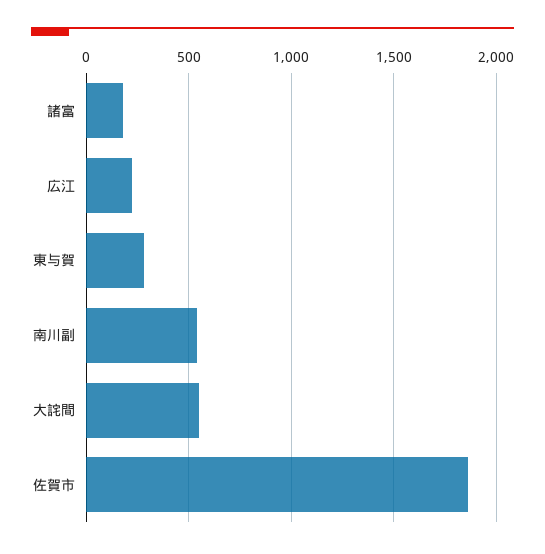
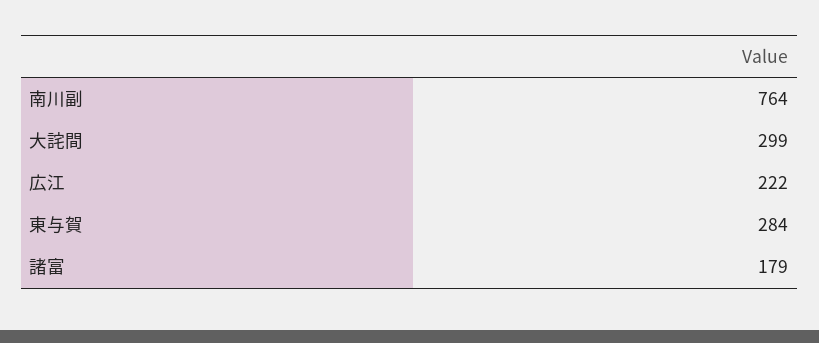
南川副: 550 -> 764
大詫間: 550 -> 299
佐賀市: 1850 -> none

